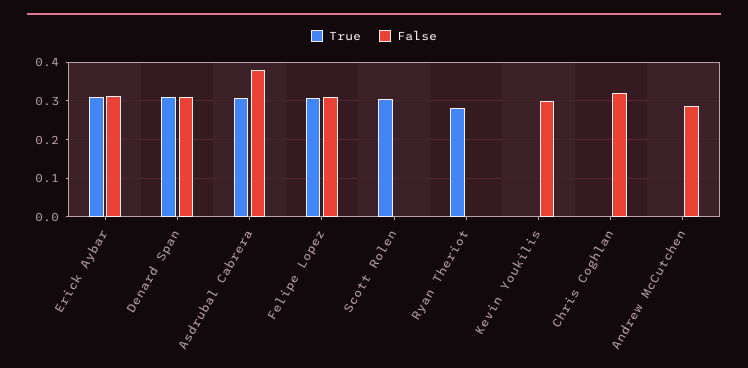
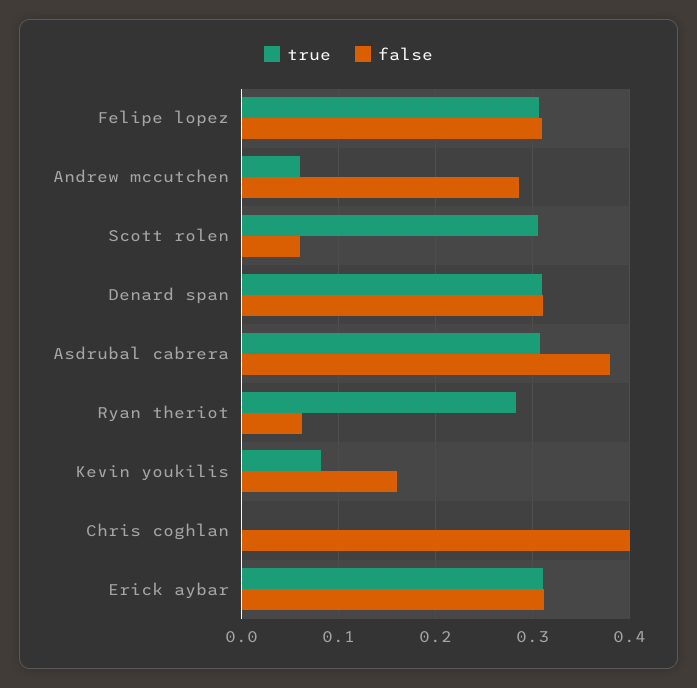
False, Scott Rolen: 0 -> 0.06
False, Ryan Theriot: 0 -> 0.06
True, Kevin Youkilis: 0 -> 0.08
False, Kevin Youkilis: 0.3 -> 0.16
False, Chris Coghlan: 0.32 -> 0.4
True, Andrew McCutchen: 0 -> 0.06

